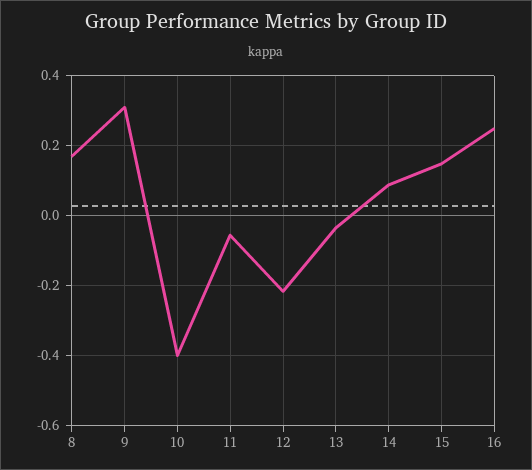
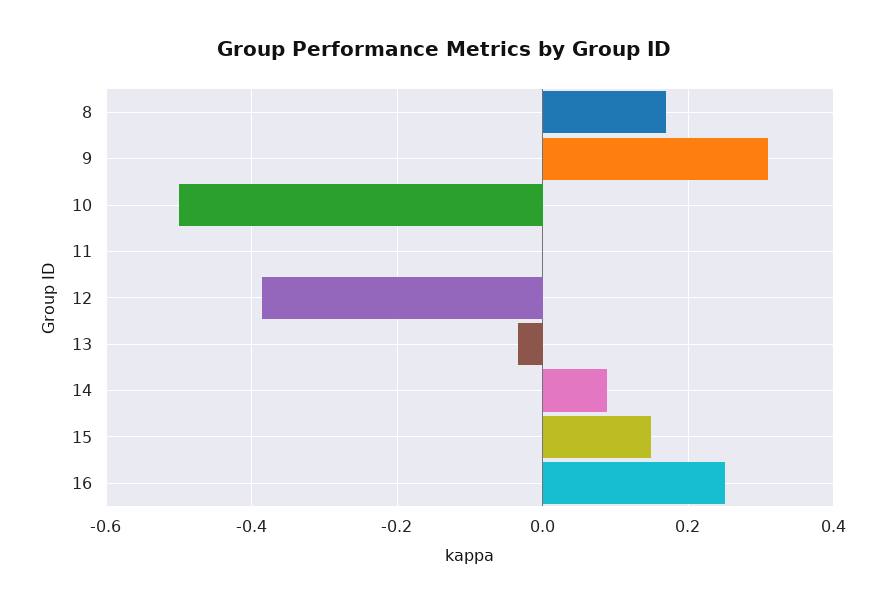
10: -0.4 -> -0.5
11: -0.06 -> 0
12: -0.22 -> -0.38

